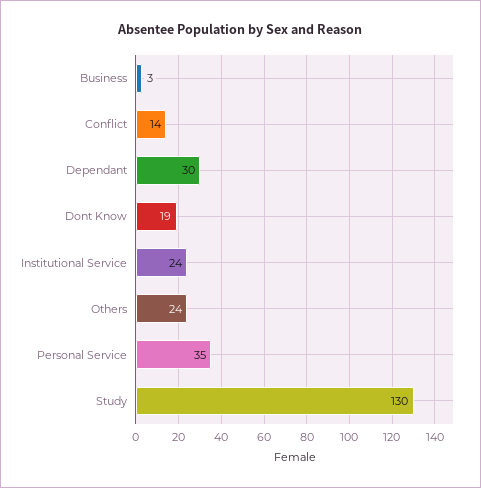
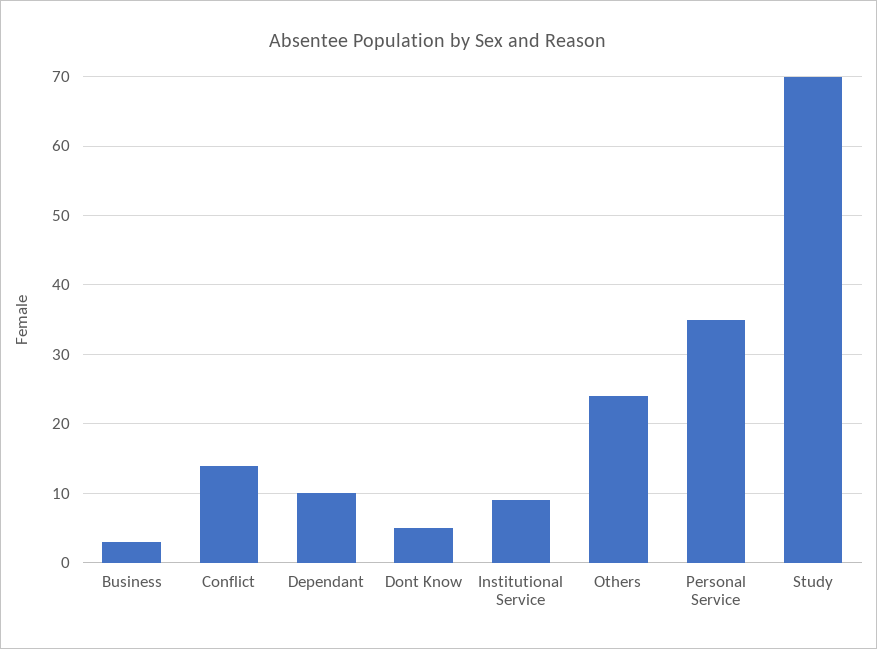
Dependant: 30 -> 10
Dont Know: 19 -> 5
Institutional Service: 24 -> 9
Study: 130 -> 70

